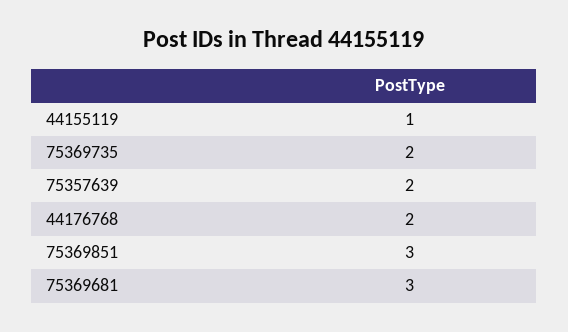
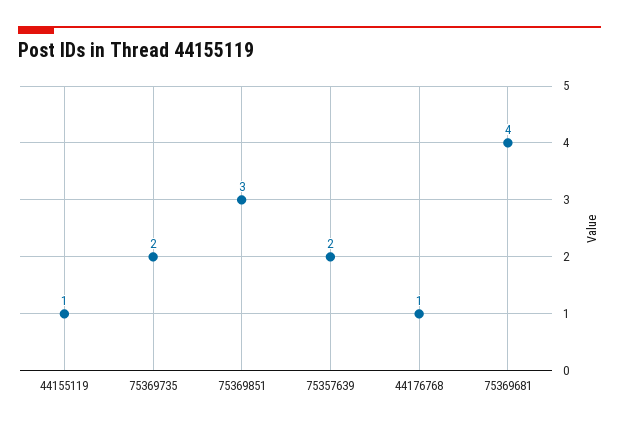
44176768: 2 -> 1
75369681: 3 -> 4

